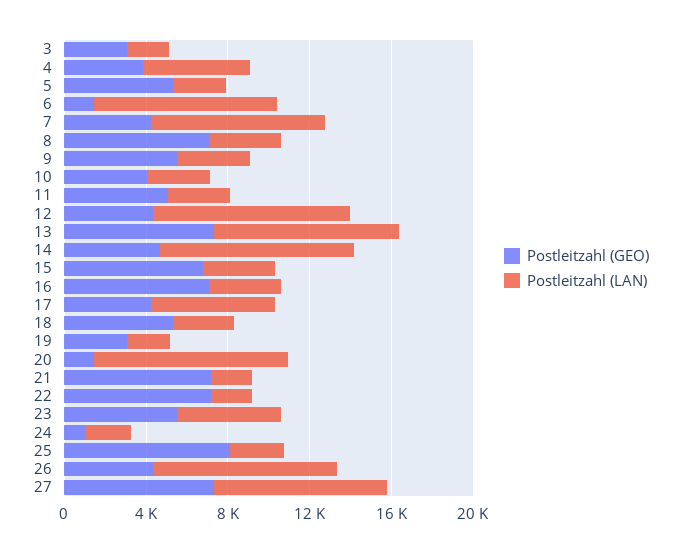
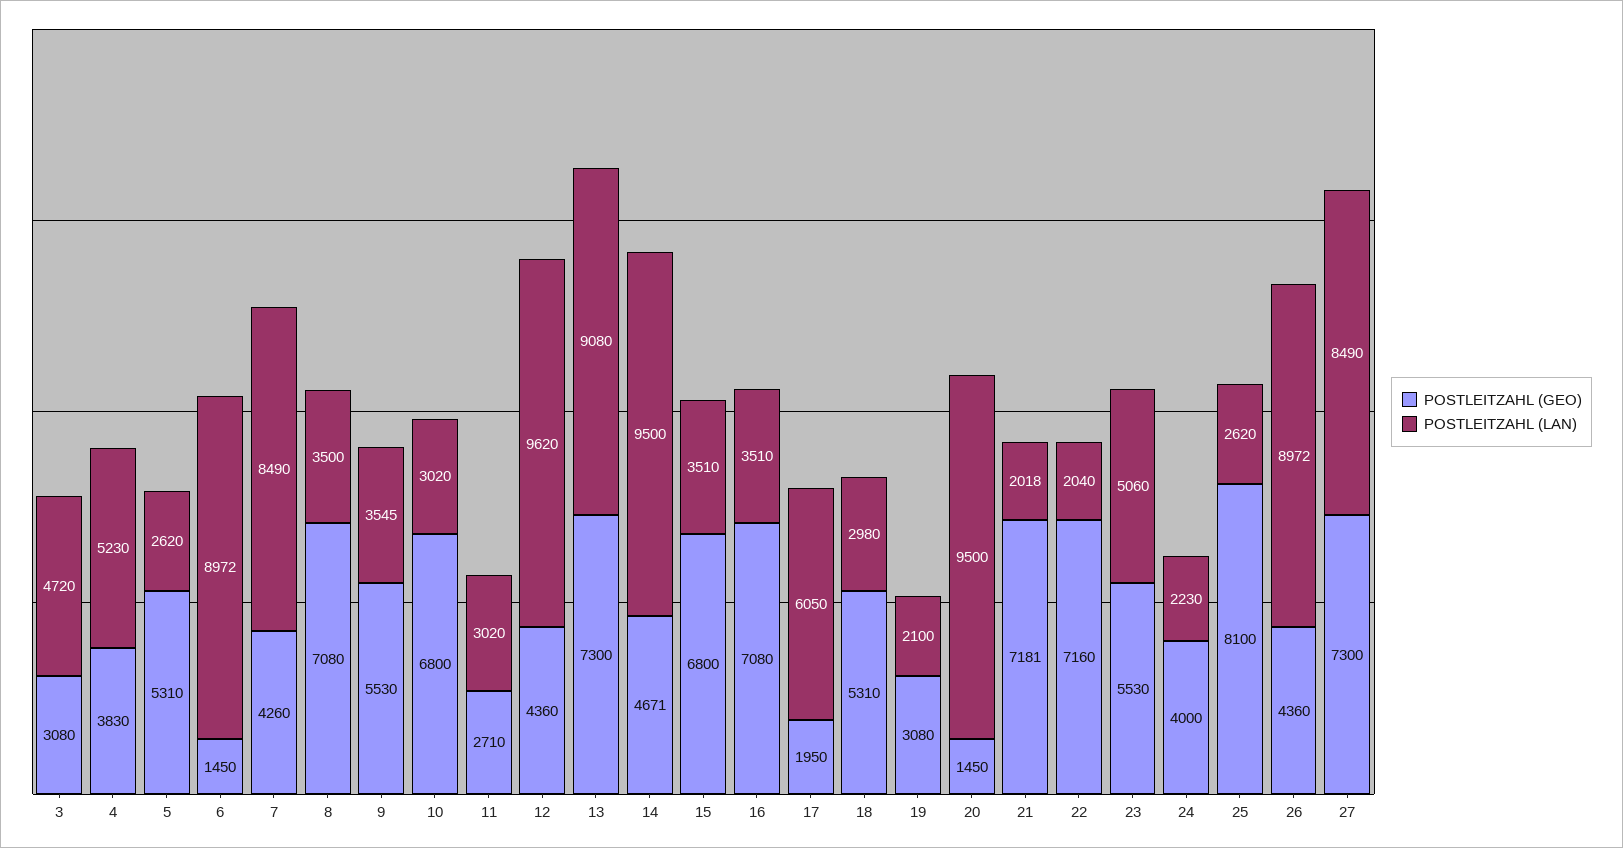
Postleitzahl (LAN), 3: 2000 -> 4720
Postleitzahl (GEO), 10: 4000 -> 6800
Postleitzahl (GEO), 11: 5000 -> 2710
Postleitzahl (GEO), 17: 4000 -> 1950
Postleitzahl (GEO), 24: 1000 -> 4000

